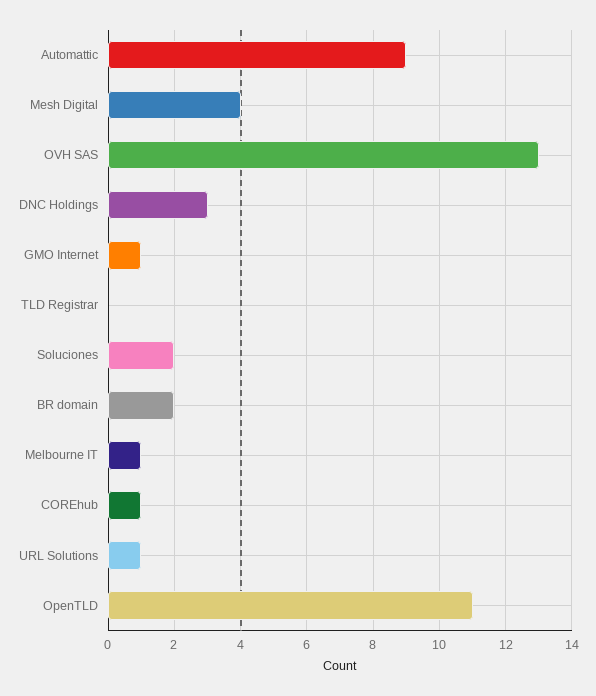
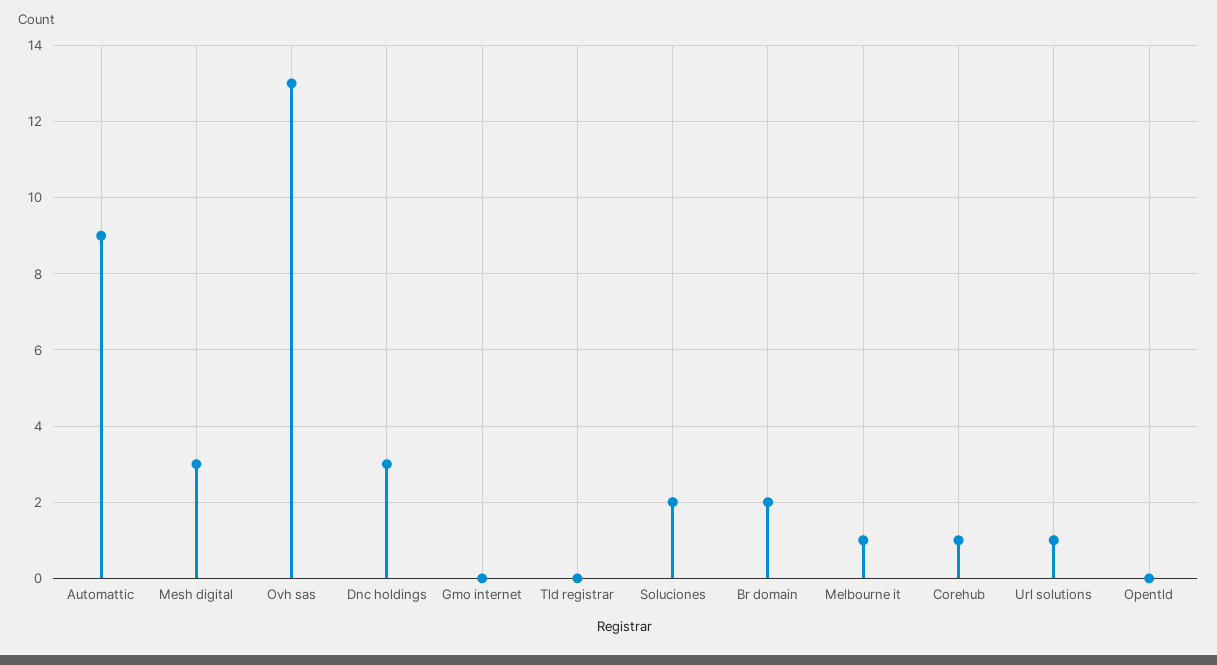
Mesh Digital: 4 -> 3
GMO Internet: 1 -> 0
OpenTLD: 11 -> 0

